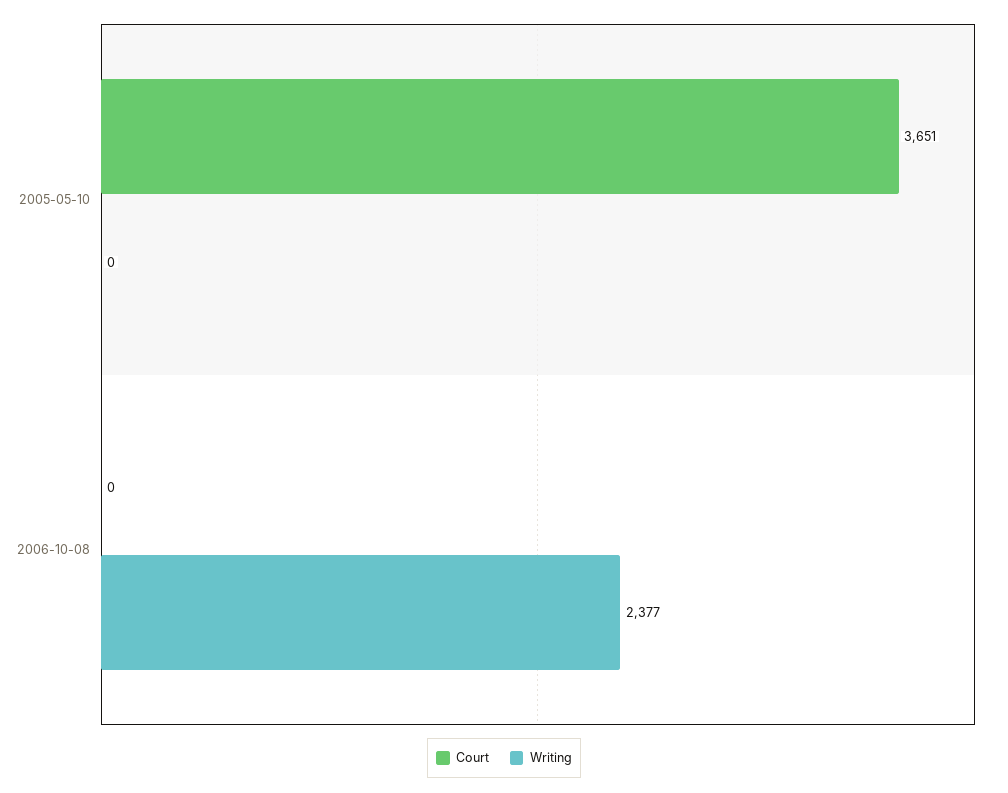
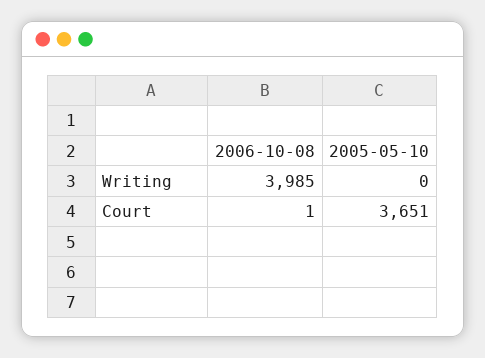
Court, 2006-10-08: 0 -> 1
Writing, 2006-10-08: 2377 -> 3985

